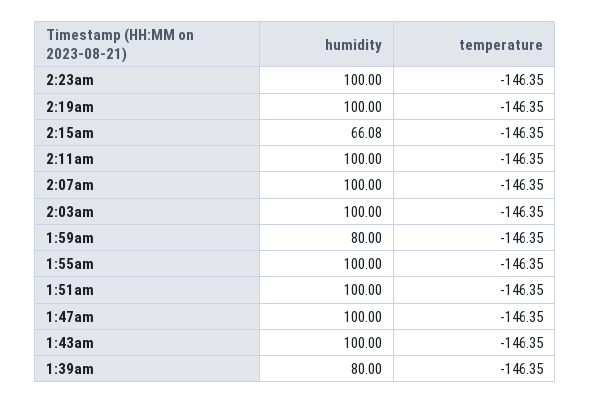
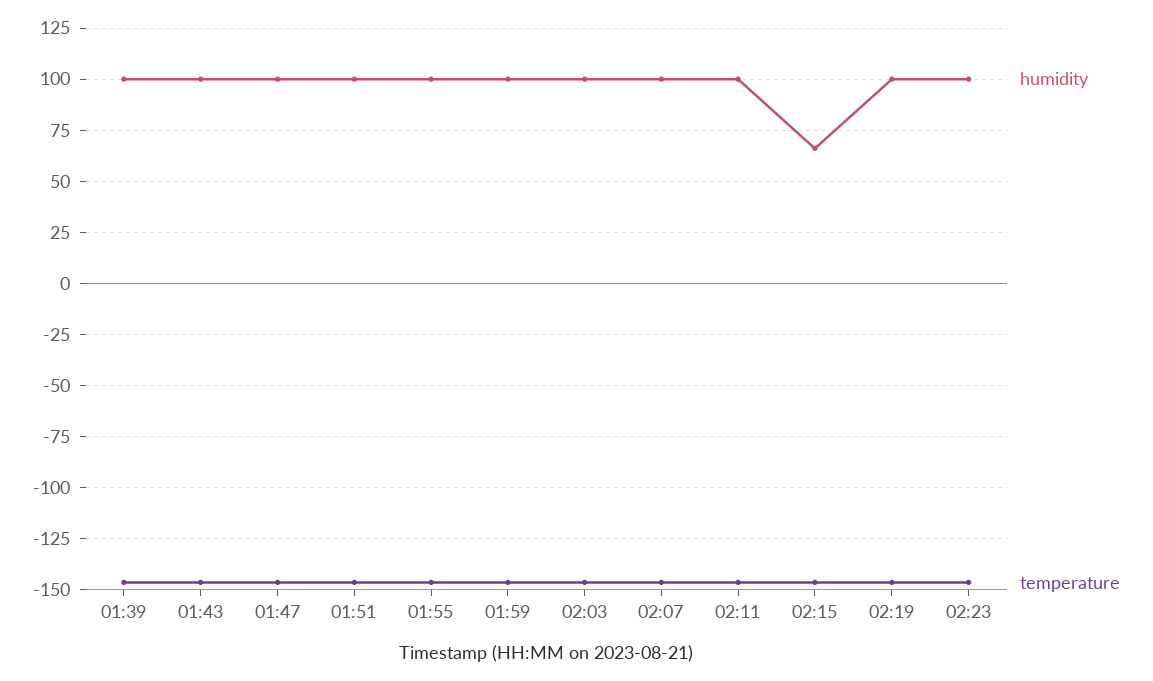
humidity, 1:59am: 80 -> 100
humidity, 1:39am: 80 -> 100

